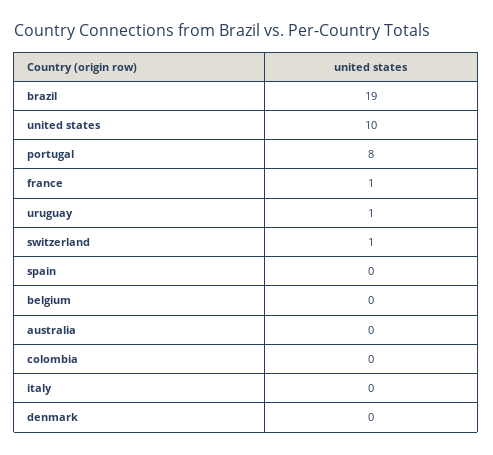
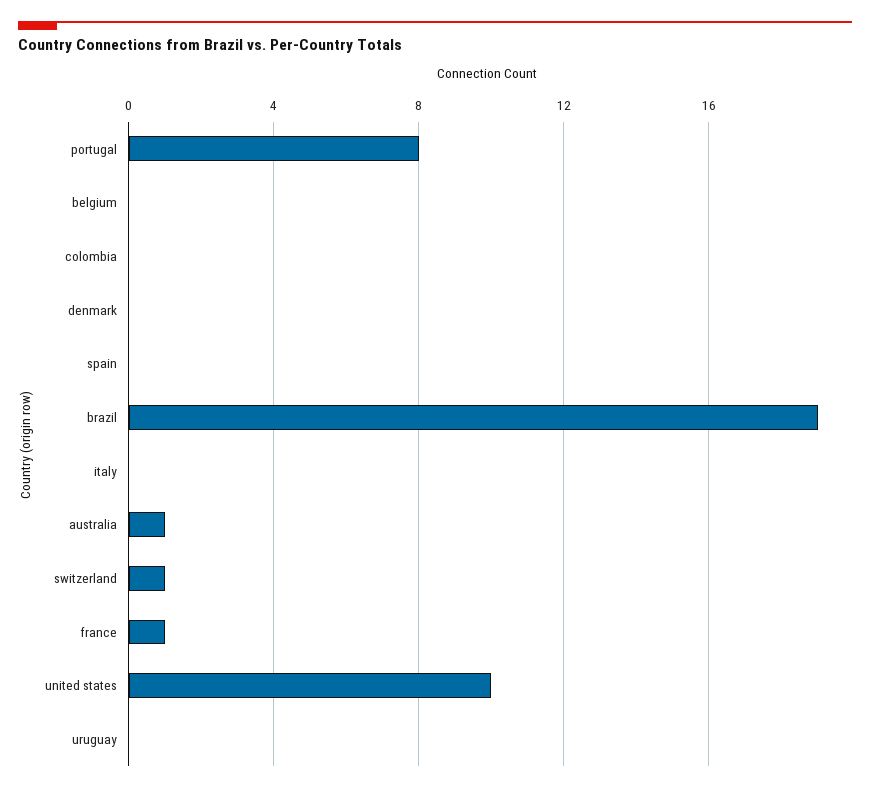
uruguay: 1 -> 0
australia: 0 -> 1

